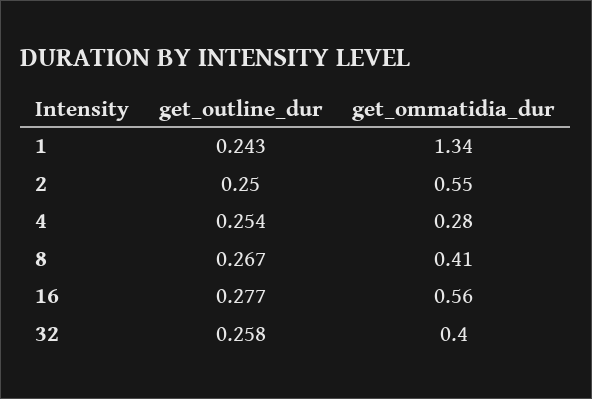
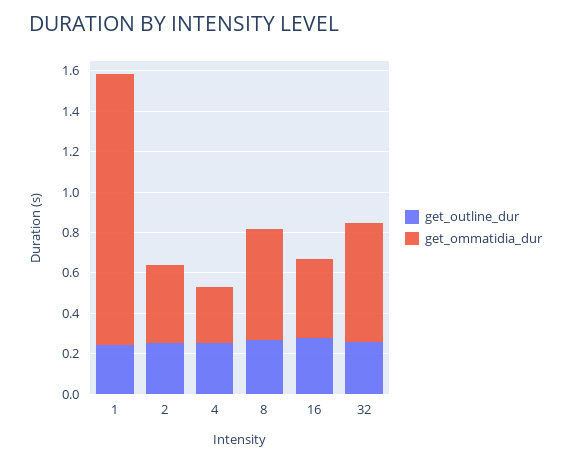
get_ommatidia_dur, 2: 0.55 -> 0.4
get_ommatidia_dur, 8: 0.41 -> 0.55
get_ommatidia_dur, 16: 0.56 -> 0.4
get_ommatidia_dur, 32: 0.4 -> 0.6

